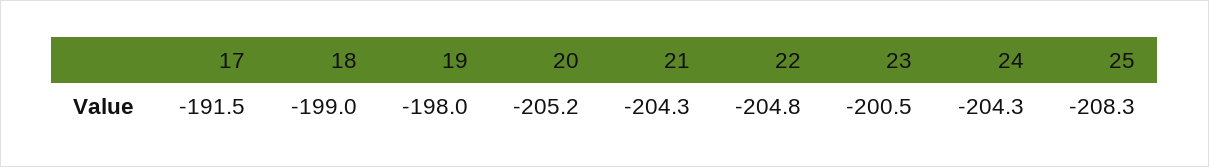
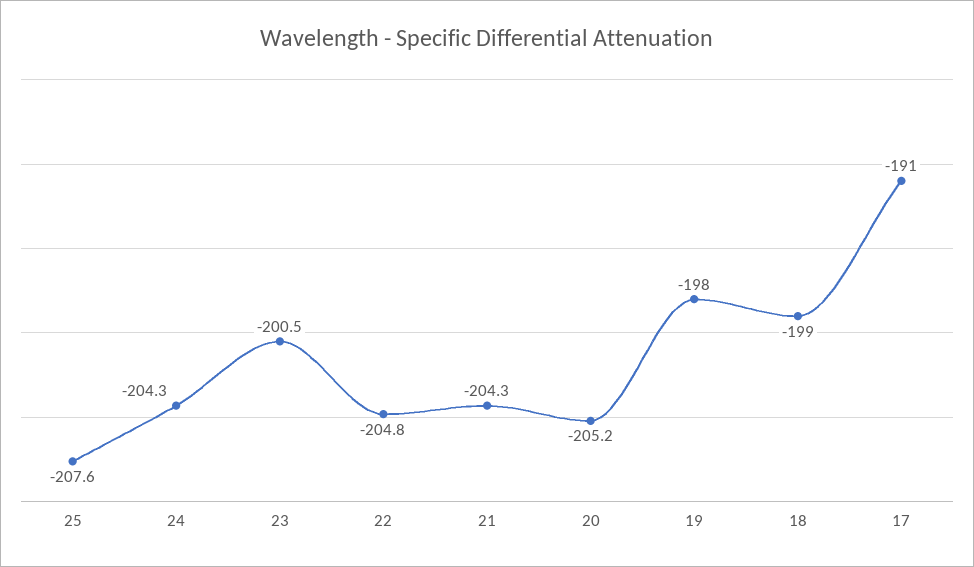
17: -191.5 -> -191
25: -208.3 -> -207.6

